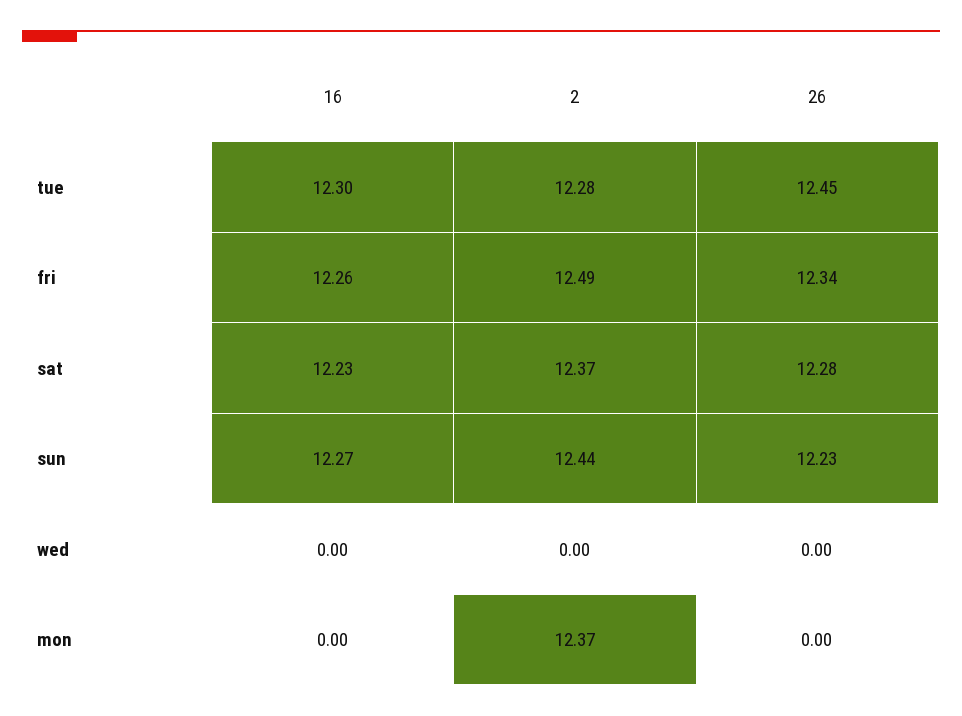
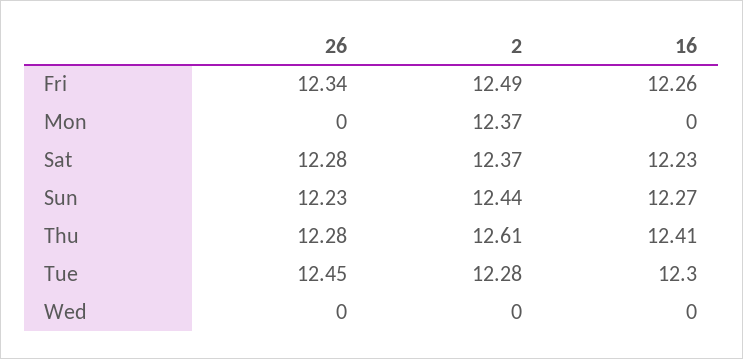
26, Thu: none -> 12.28
2, Thu: none -> 12.61
16, Thu: none -> 12.41

